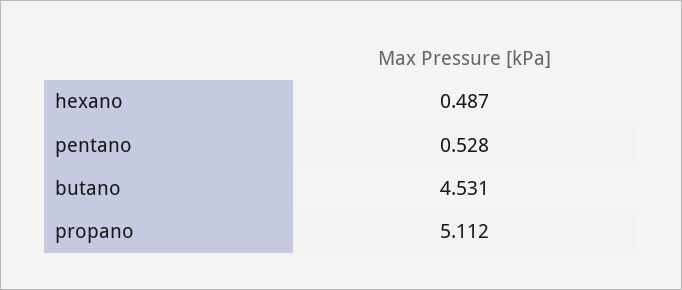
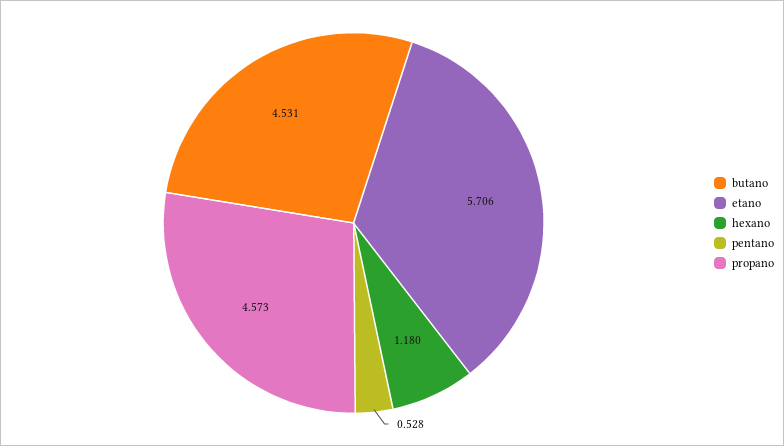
hexano: 0.487 -> 1.18
propano: 5.112 -> 4.573
etano: none -> 5.706

